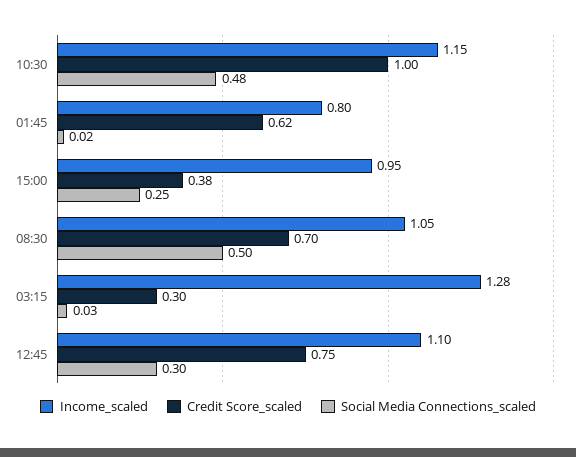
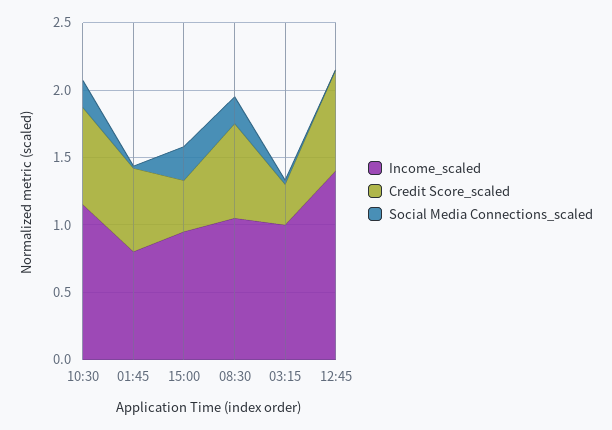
Credit Score_scaled, 10:30: 1 -> 0.7
Social Media Connections_scaled, 10:30: 0.48 -> 0.2
Social Media Connections_scaled, 08:30: 0.5 -> 0.2
Income_scaled, 03:15: 1.28 -> 1
Income_scaled, 12:45: 1.1 -> 1.4
Social Media Connections_scaled, 12:45: 0.3 -> 0

